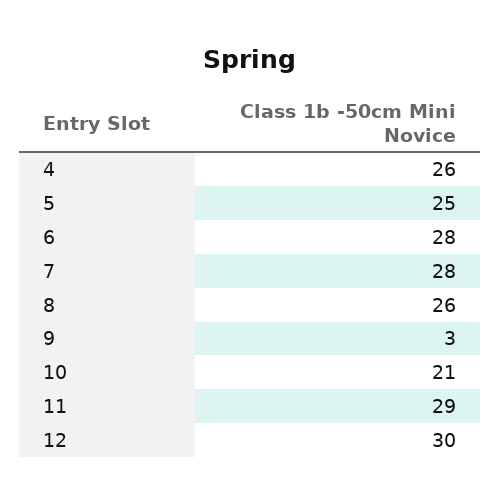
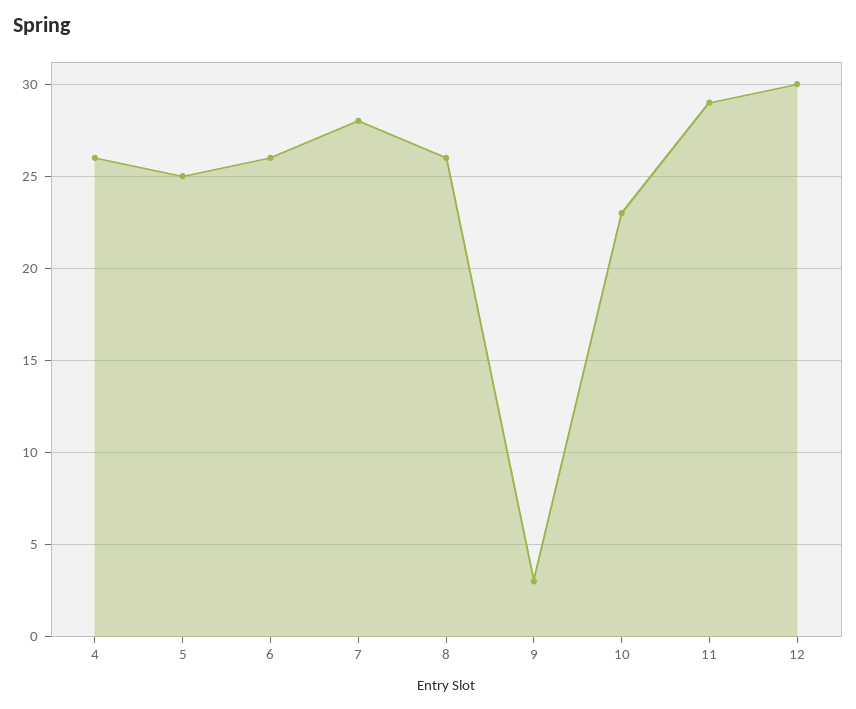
6: 28 -> 26
10: 21 -> 23

